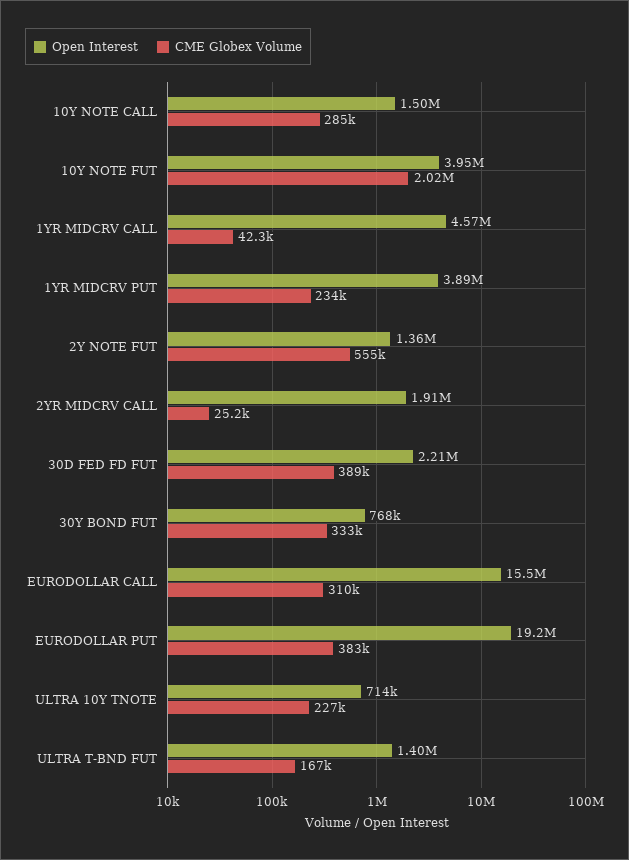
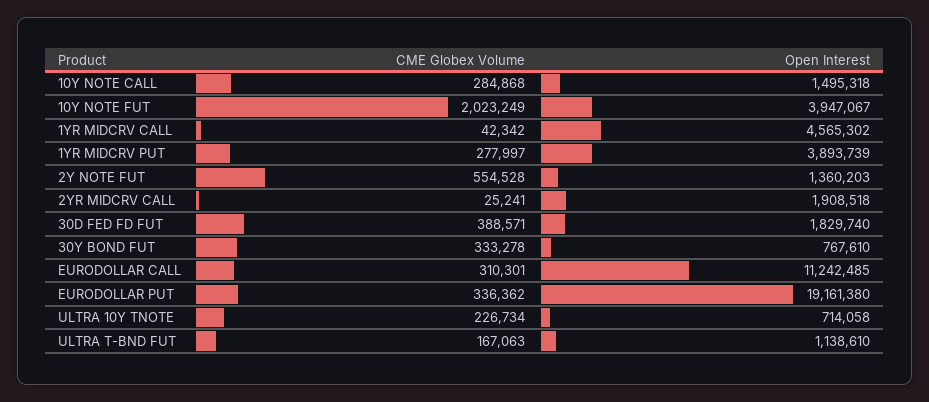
CME Globex Volume, 1YR MIDCRV PUT: 234000 -> 277997
Open Interest, 30D FED FD FUT: 2210000 -> 1829740
Open Interest, EURODOLLAR CALL: 15500000 -> 11242485
CME Globex Volume, EURODOLLAR PUT: 383000 -> 336362
Open Interest, ULTRA T-BND FUT: 1400000 -> 1138610

